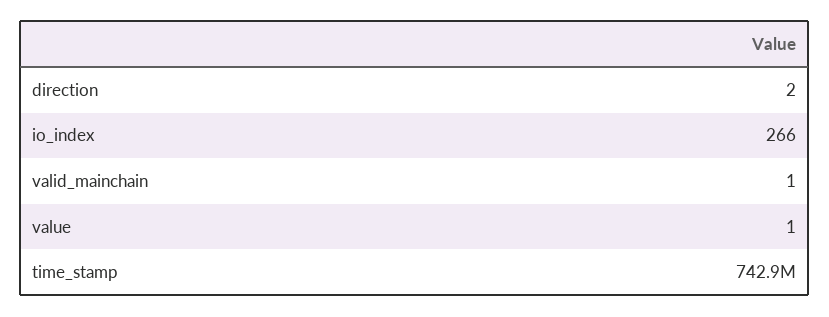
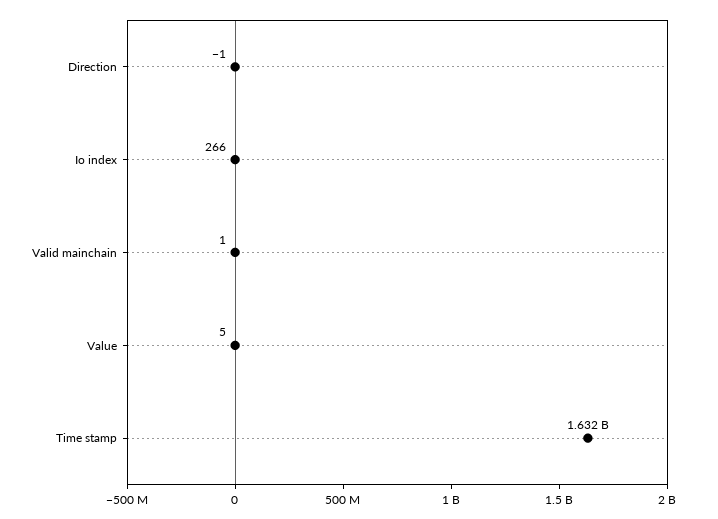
direction: 2 -> -1
value: 1 -> 5
time_stamp: 742900000 -> 1632000000

